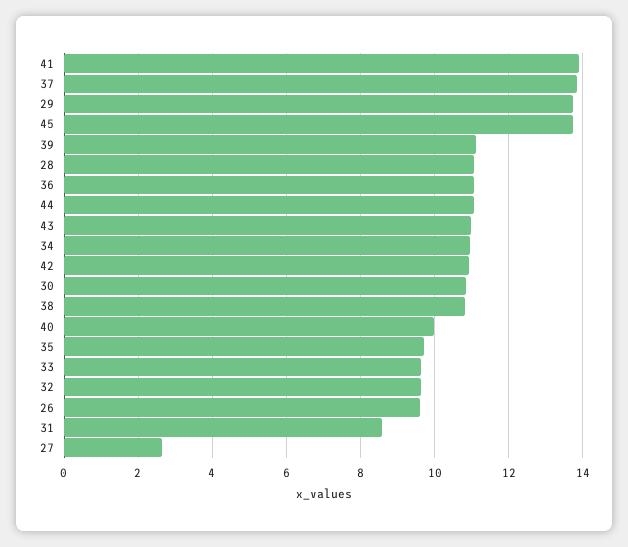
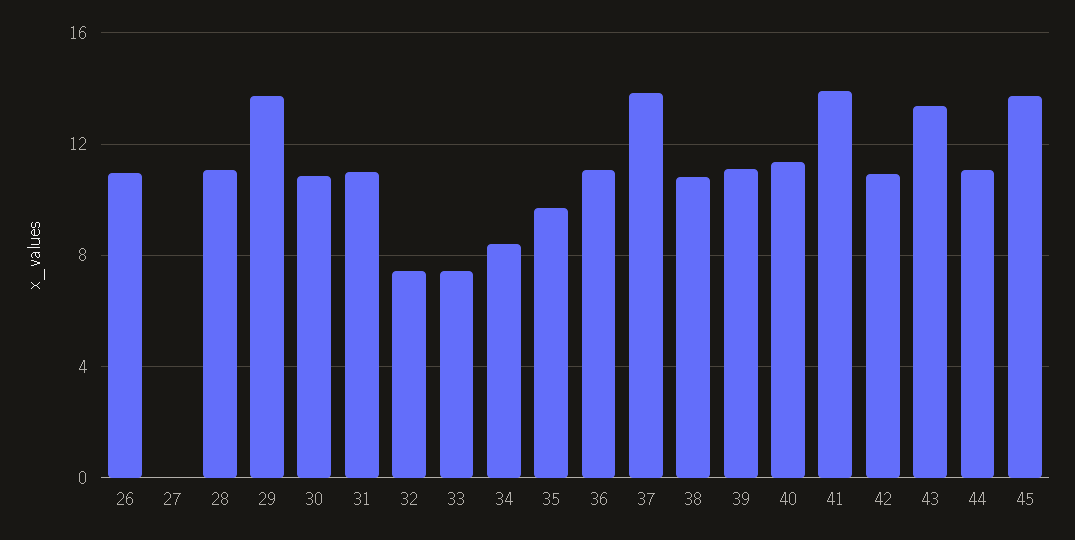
43: 11 -> 13.5
34: 11 -> 8.5
40: 10 -> 11.5
33: 9.6 -> 7.5
32: 9.6 -> 7.5
26: 9.6 -> 11
31: 8.6 -> 11
27: 2.6 -> 0

